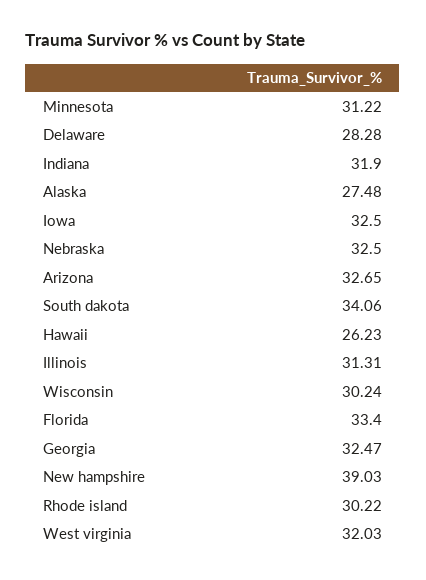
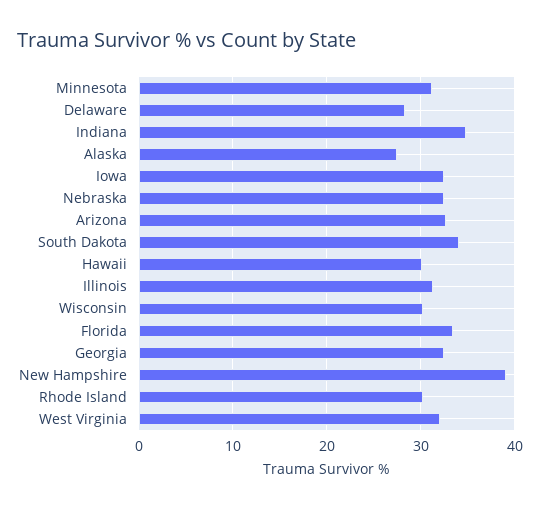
Indiana: 31.9 -> 35
Hawaii: 26.23 -> 30

